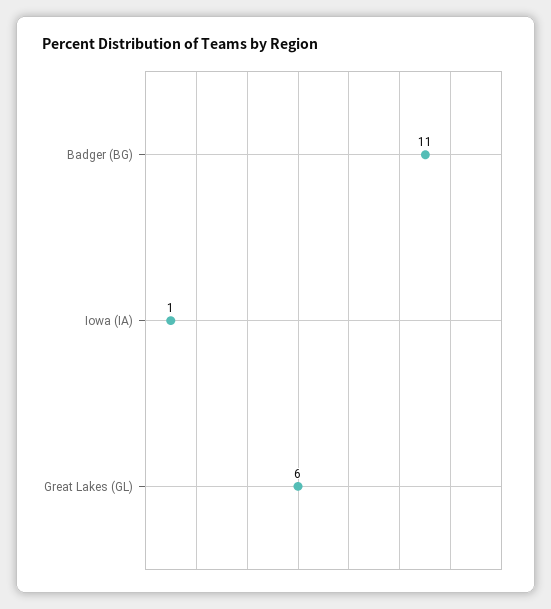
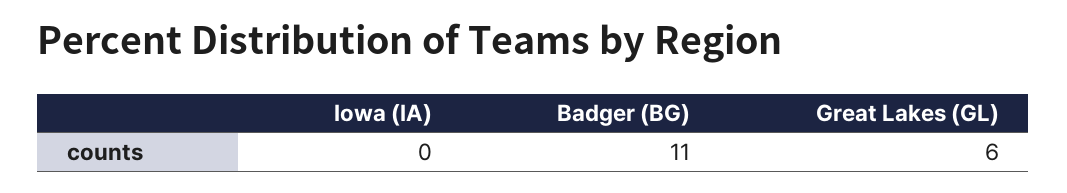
Iowa (IA): 1 -> 0

